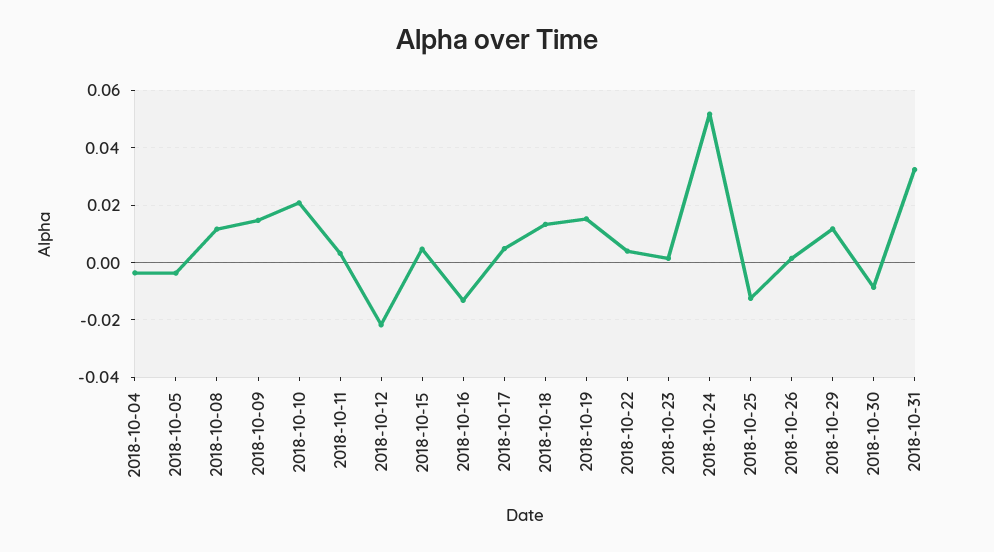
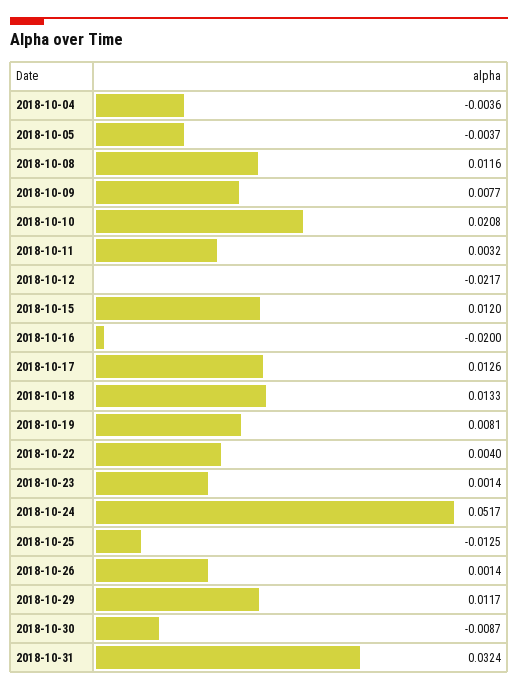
2018-10-09: 0.015 -> 0.0077
2018-10-15: 0.005 -> 0.012
2018-10-16: -0.0125 -> -0.02
2018-10-17: 0.005 -> 0.0126
2018-10-19: 0.015 -> 0.0081

